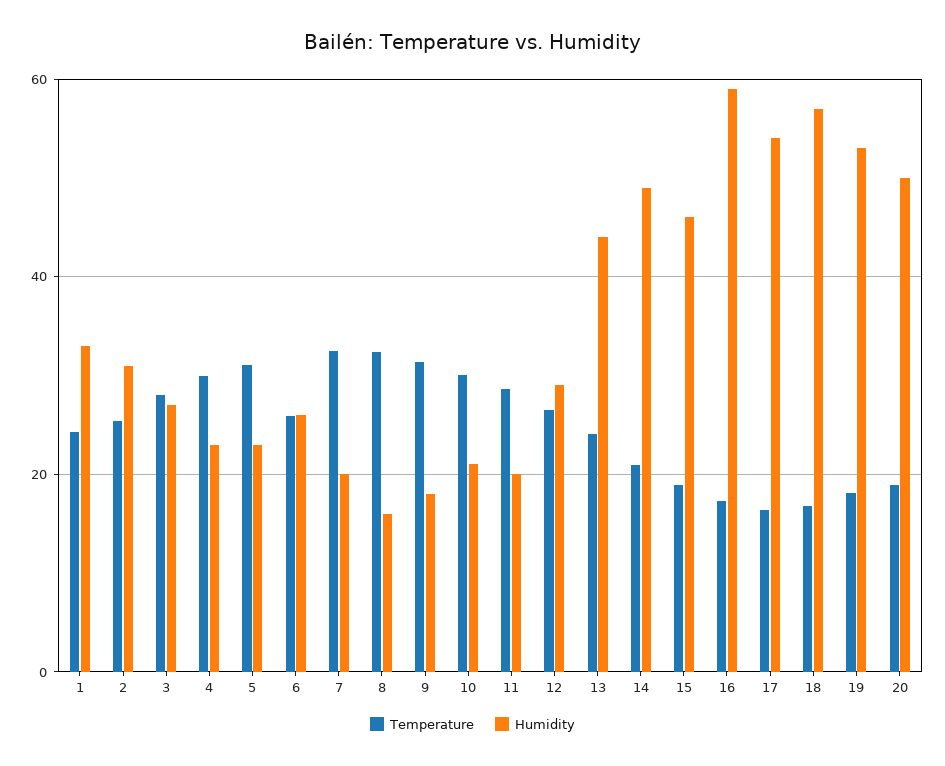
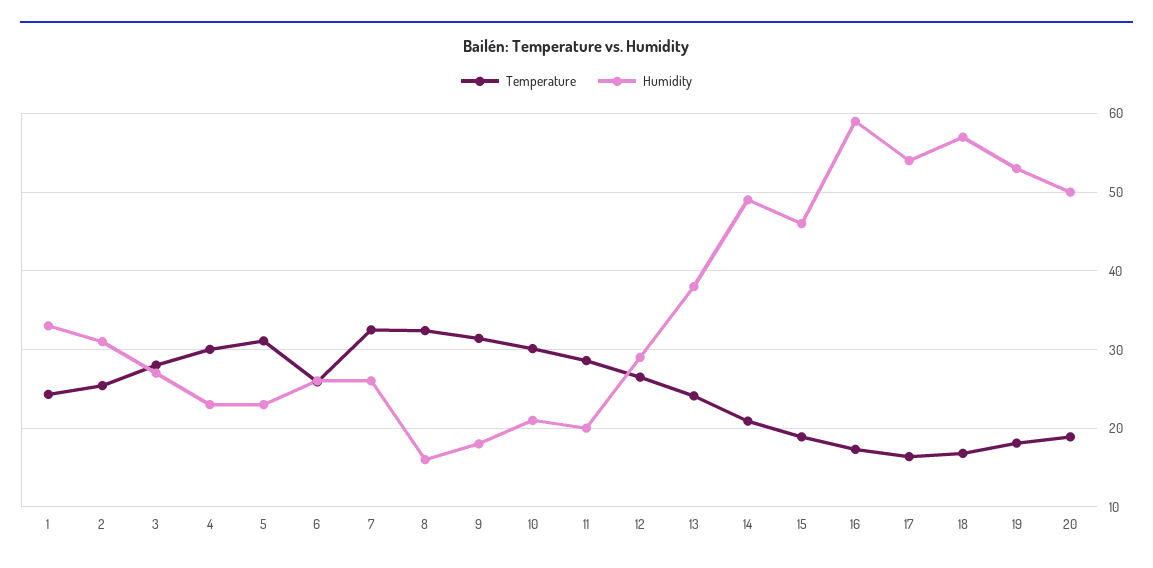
Humidity, 7: 20 -> 26
Humidity, 13: 44 -> 38

